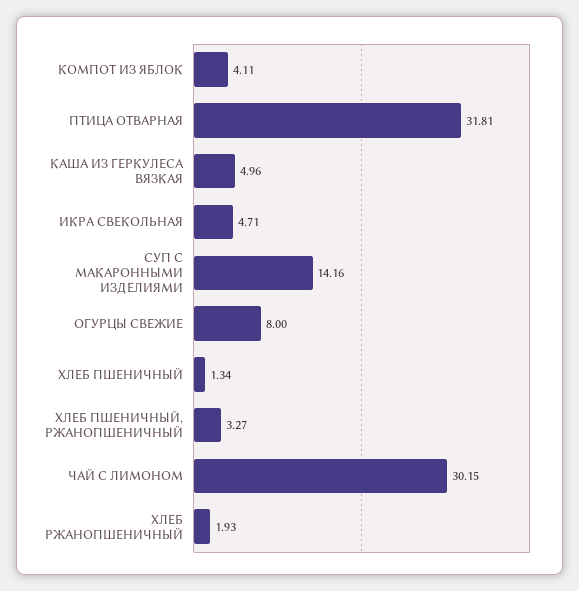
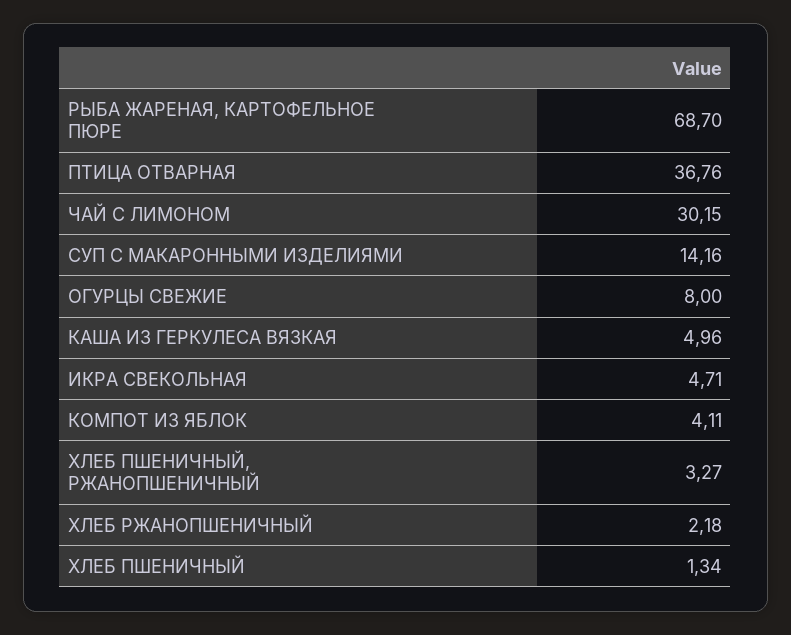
ПТИЦА ОТВАРНАЯ: 31.81 -> 36.76
ХЛЕБ РЖАНОПШЕНИЧНЫЙ: 1.93 -> 2.18
РЫБА ЖАРЕНАЯ, КАРТОФЕЛЬНОЕ ПЮРЕ: none -> 68.7

